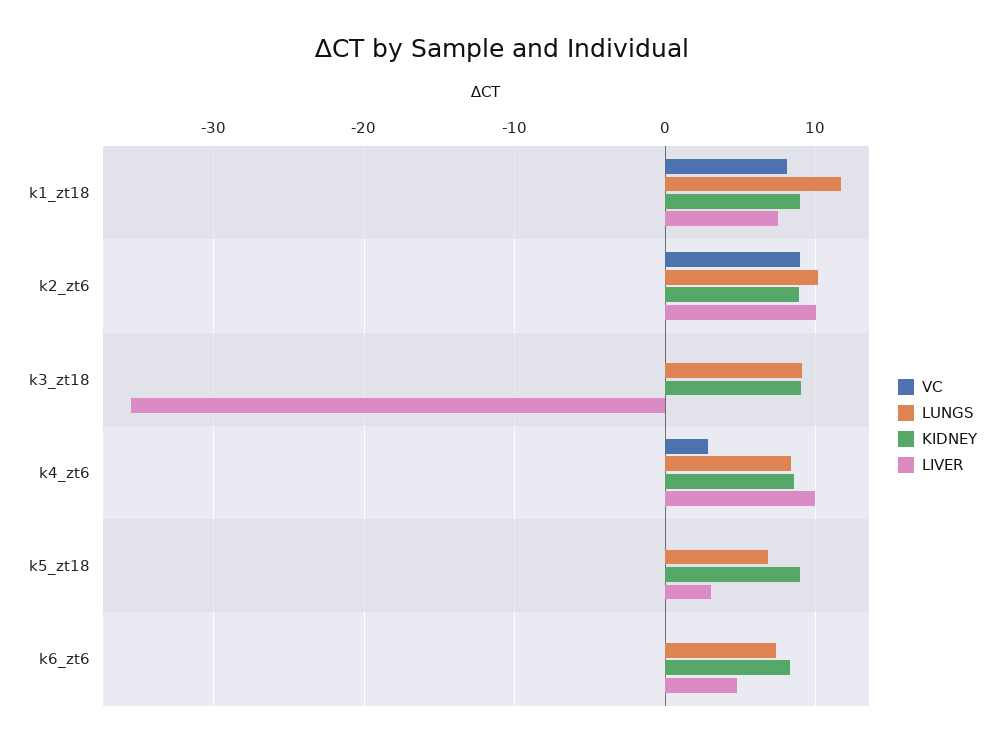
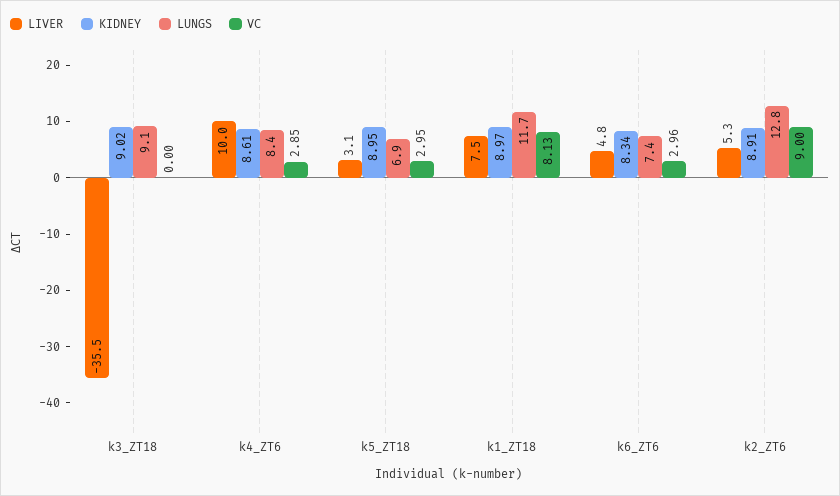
LUNGS, k2_zt6: 10 -> 12.8
LIVER, k2_zt6: 10 -> 5.3
VC, k5_zt18: 0 -> 2.95
VC, k6_zt6: 0 -> 2.96

